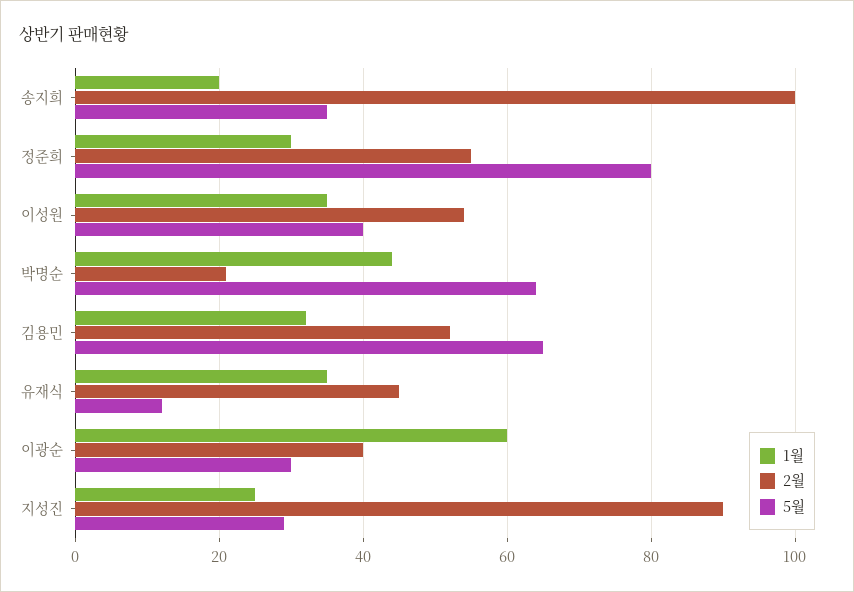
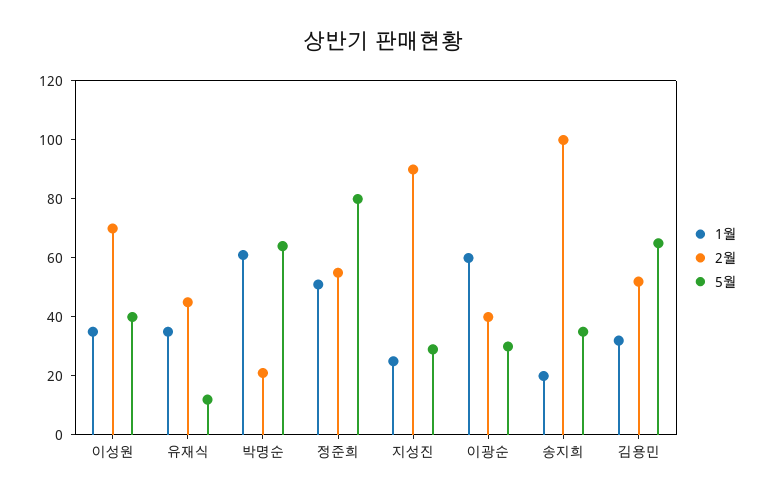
1월, 정준희: 30 -> 50
2월, 이성원: 55 -> 70
1월, 박명순: 45 -> 60

